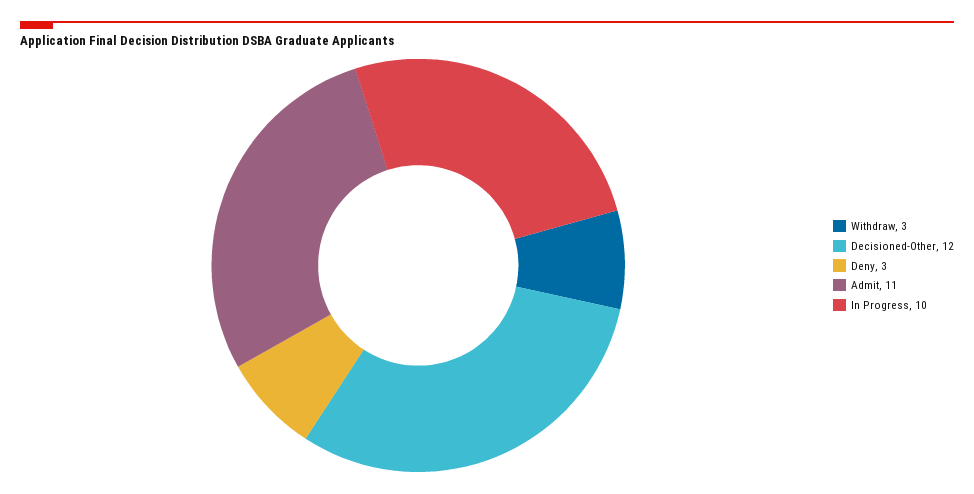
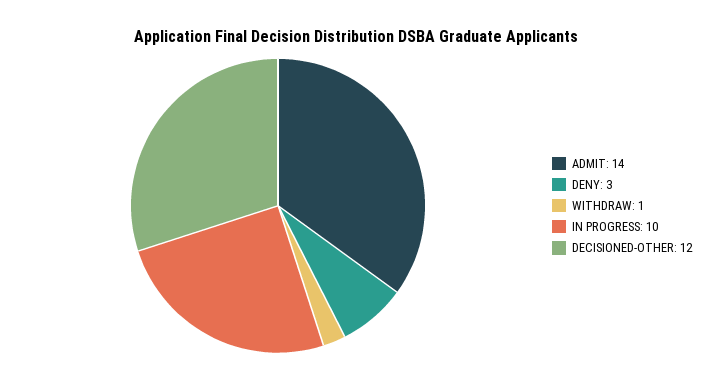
Withdraw: 3 -> 1
Admit: 11 -> 14

